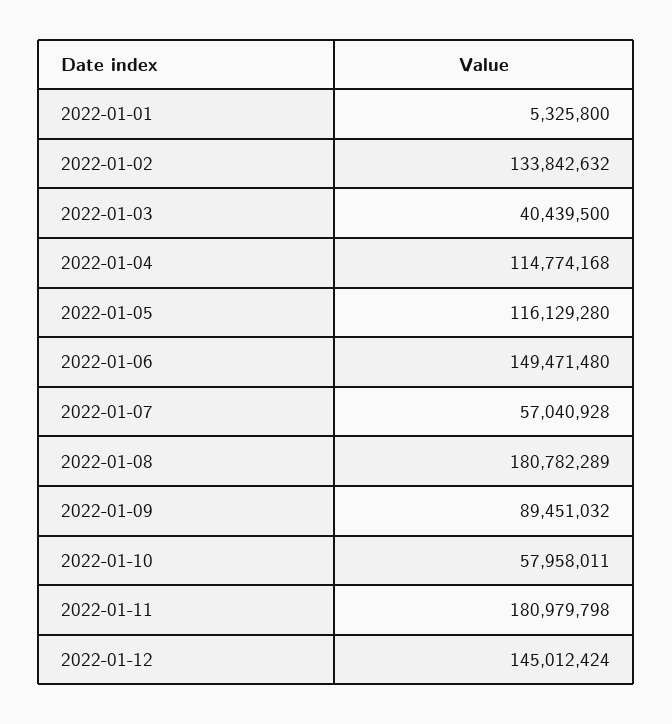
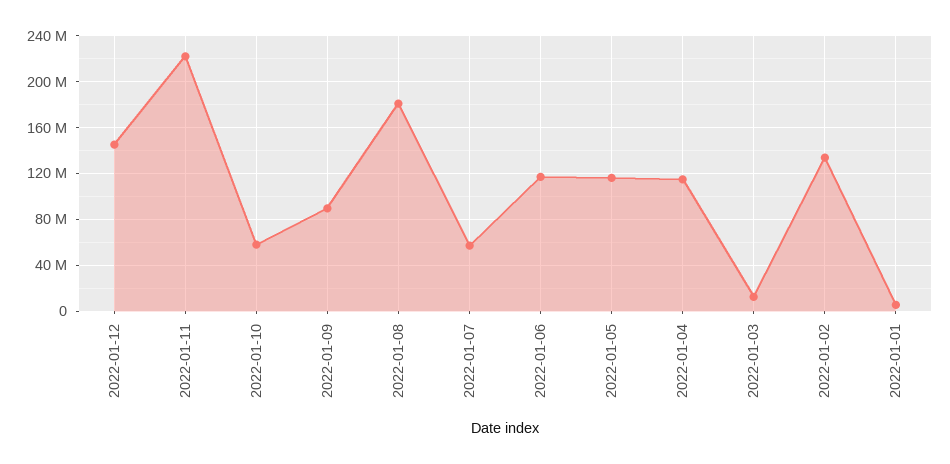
2022-01-03: 40439500 -> 10000000
2022-01-06: 149471480 -> 120000000
2022-01-11: 180979798 -> 220000000

